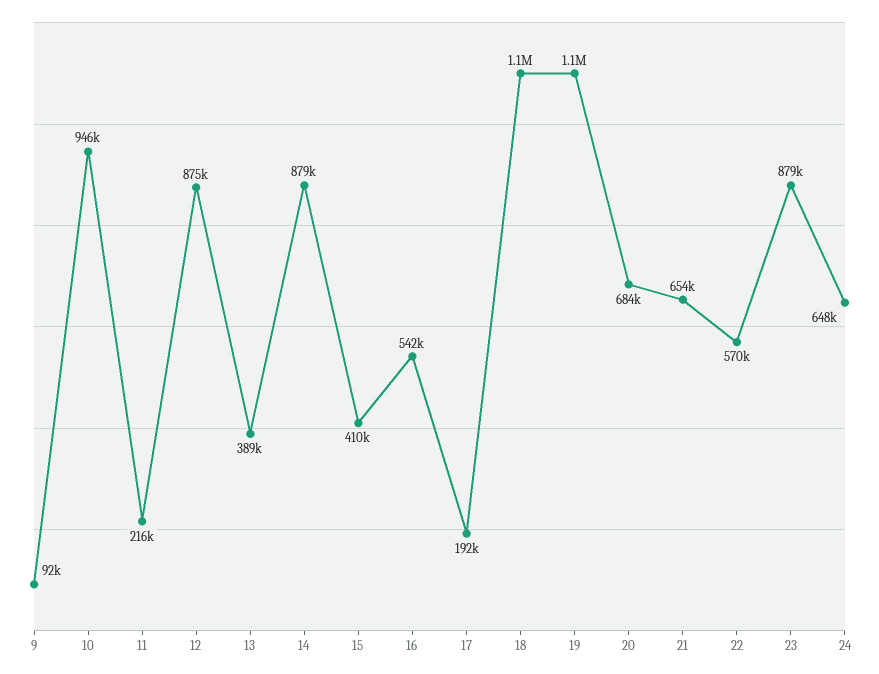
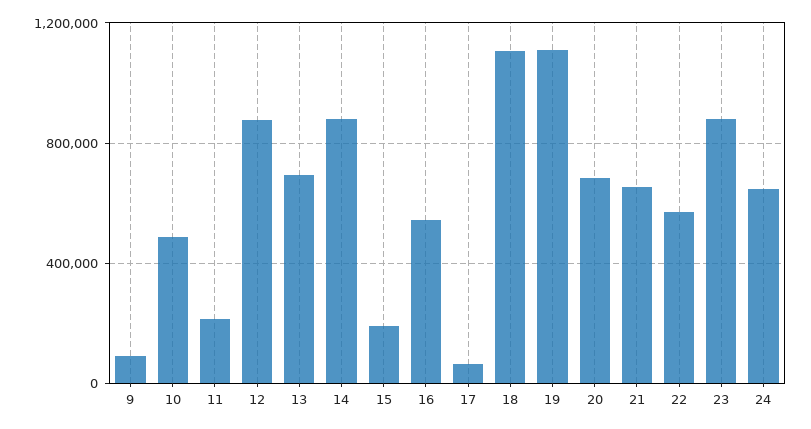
10: 946000 -> 500000
13: 389000 -> 700000
15: 410000 -> 200000
17: 192000 -> 50000

